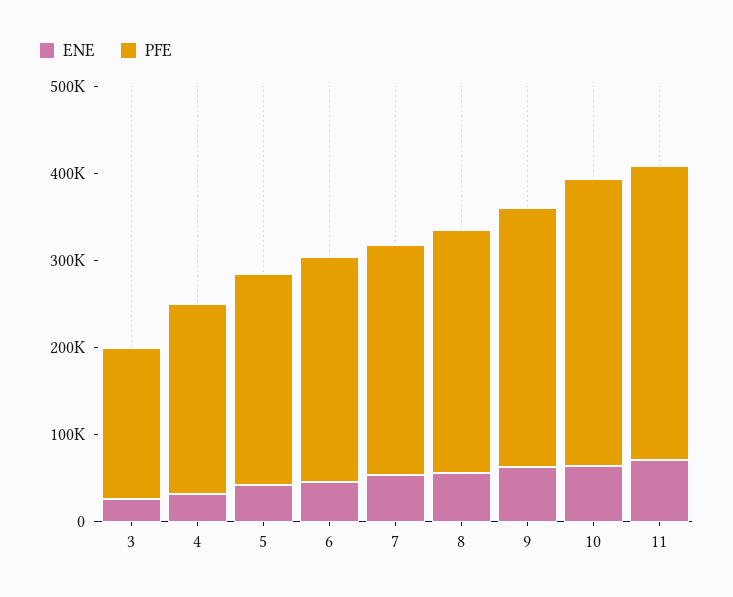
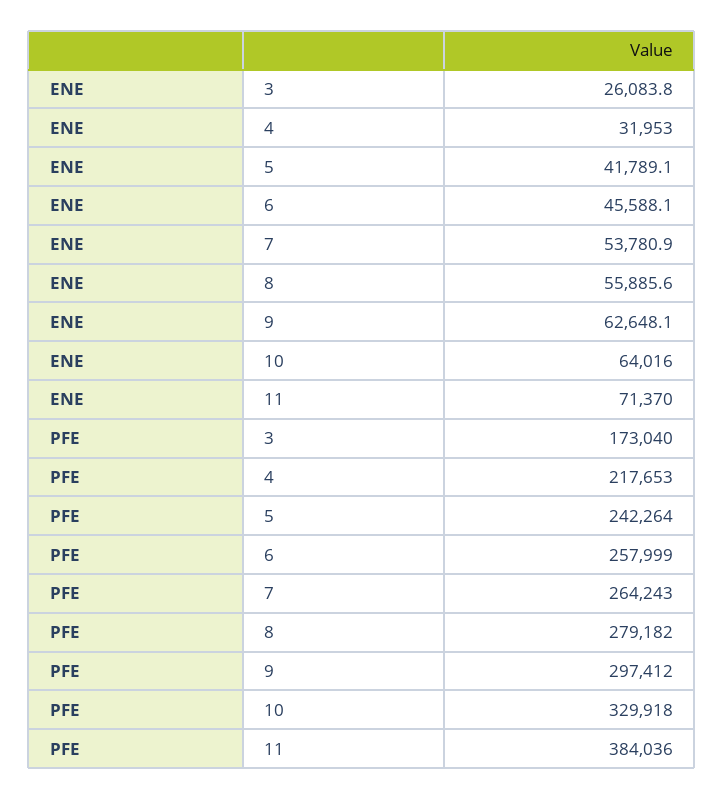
PFE, 11: 340000 -> 384036

